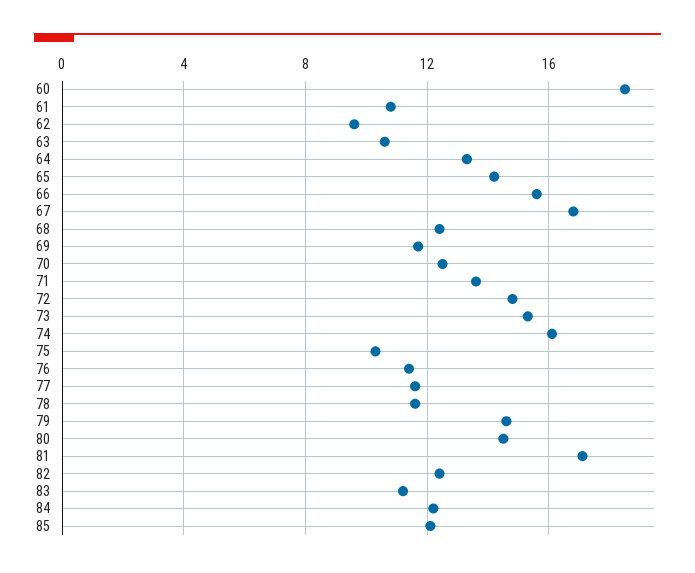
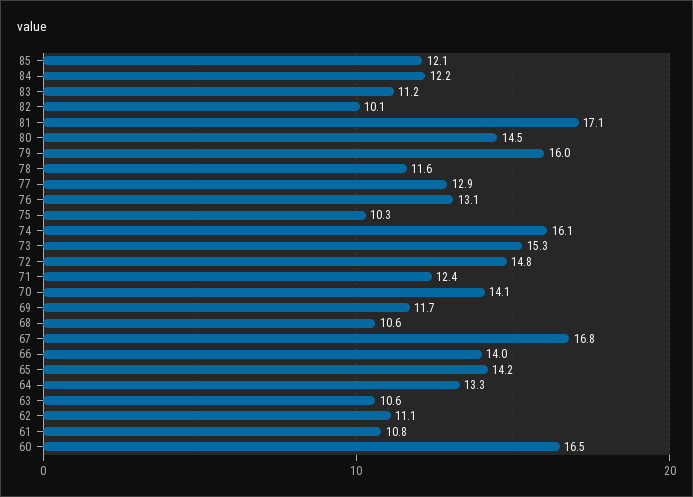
60: 18.5 -> 16.5
62: 9.5 -> 11.1
66: 15.5 -> 14
68: 12.5 -> 10.6
70: 12.5 -> 14.1
71: 13.5 -> 12.4
76: 11.5 -> 13.1
77: 11.5 -> 12.9
79: 14.5 -> 16
82: 12.5 -> 10.1

